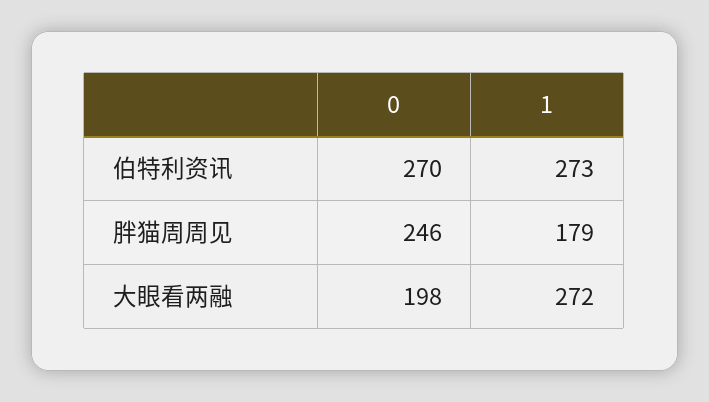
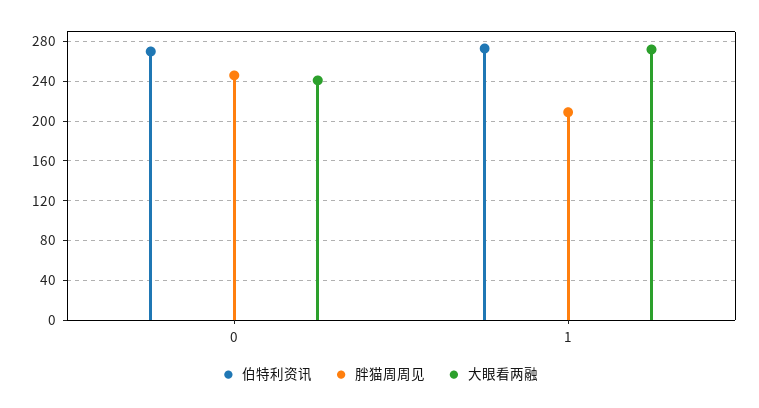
胖猫周周见, 1: 179 -> 210
大眼看两融, 0: 198 -> 240

